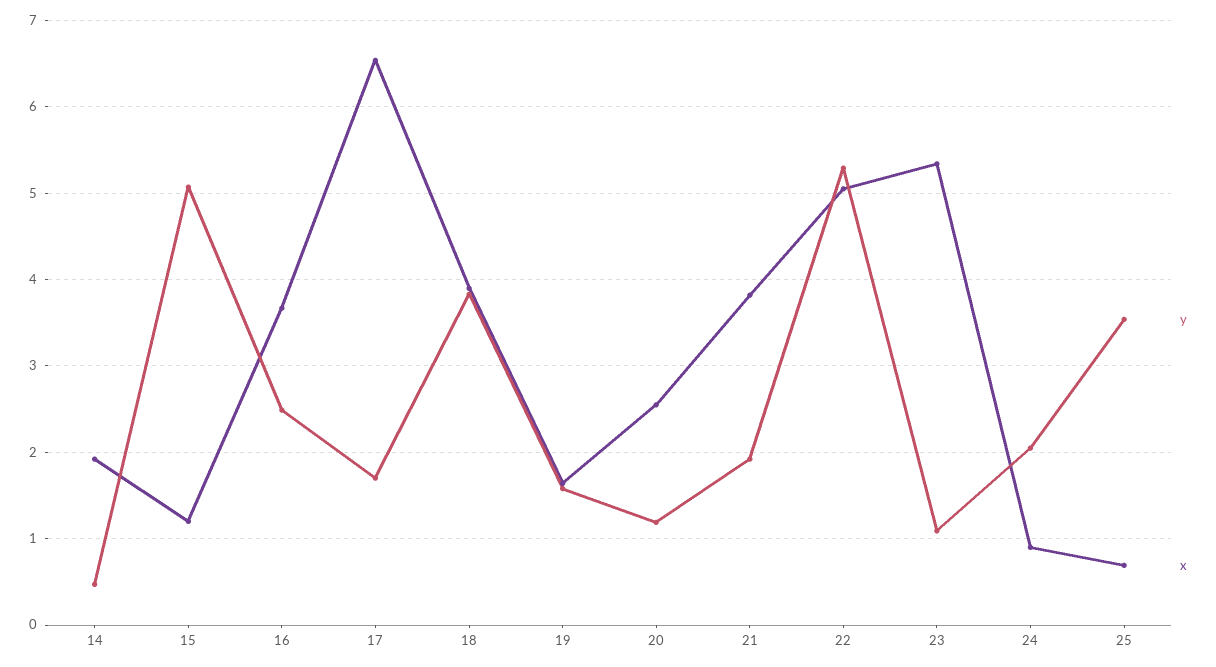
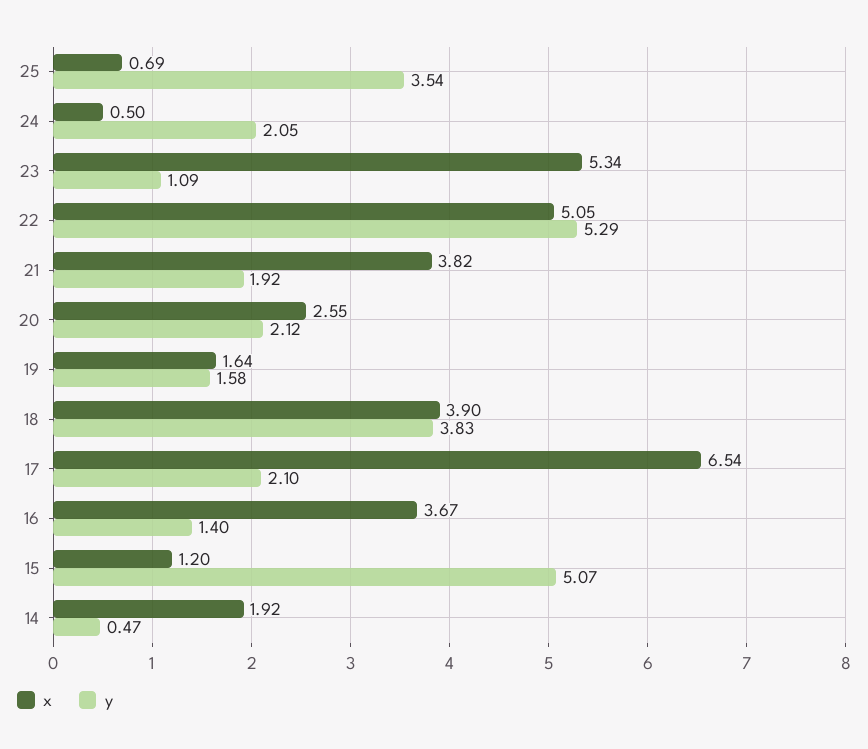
y, 16: 2.5 -> 1.4
y, 17: 1.7 -> 2.1
y, 20: 1.2 -> 2.12
x, 24: 0.9 -> 0.5

